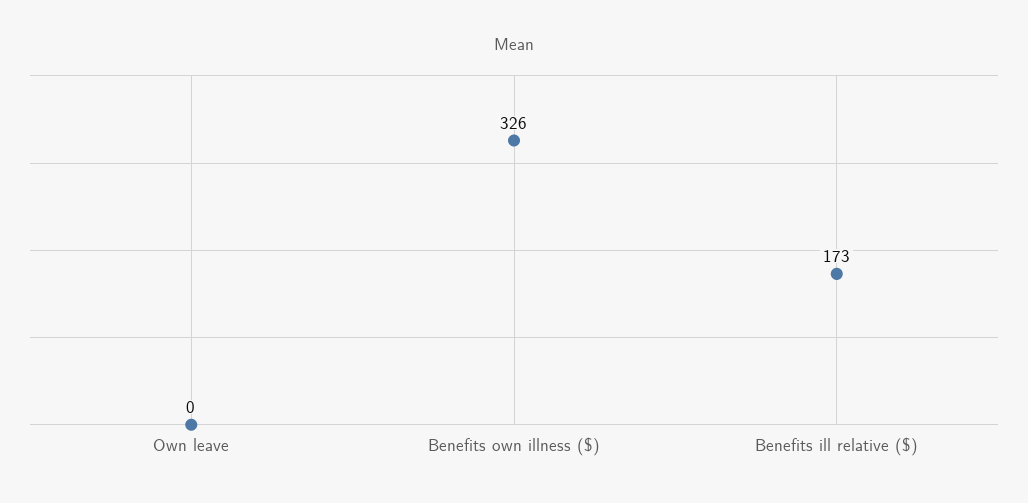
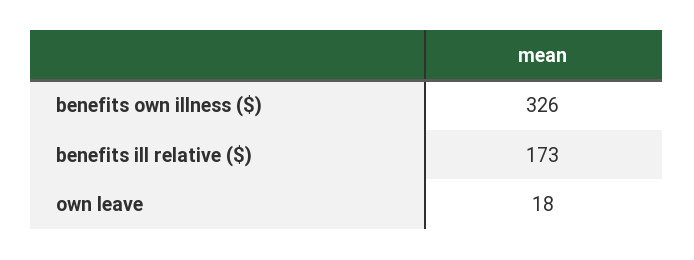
Own leave: 0 -> 18

